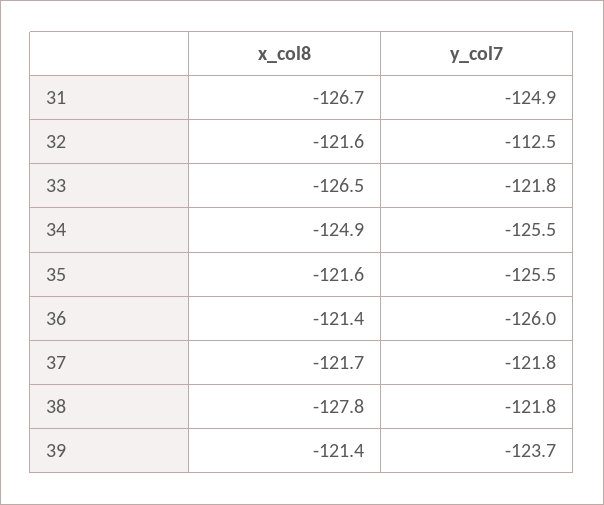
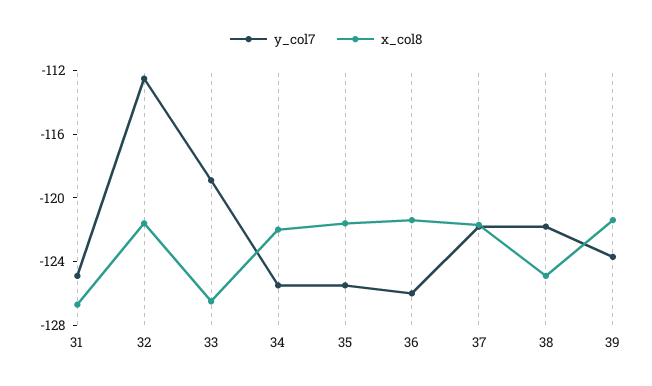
y_col7, 33: -121.8 -> -119
x_col8, 34: -124.9 -> -122
x_col8, 38: -127.8 -> -125

